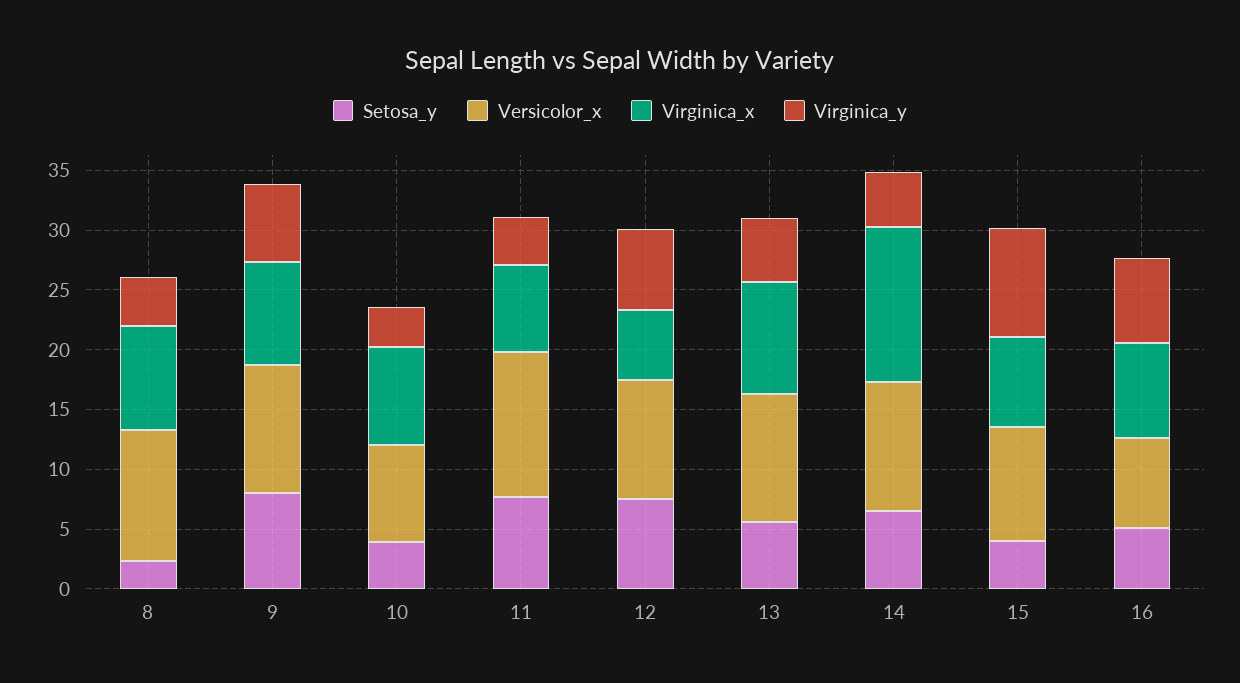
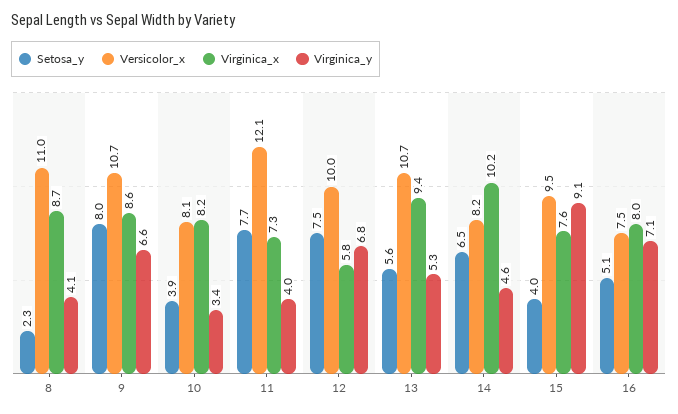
Versicolor_x, 14: 11 -> 8.2
Virginica_x, 14: 13 -> 10.2

